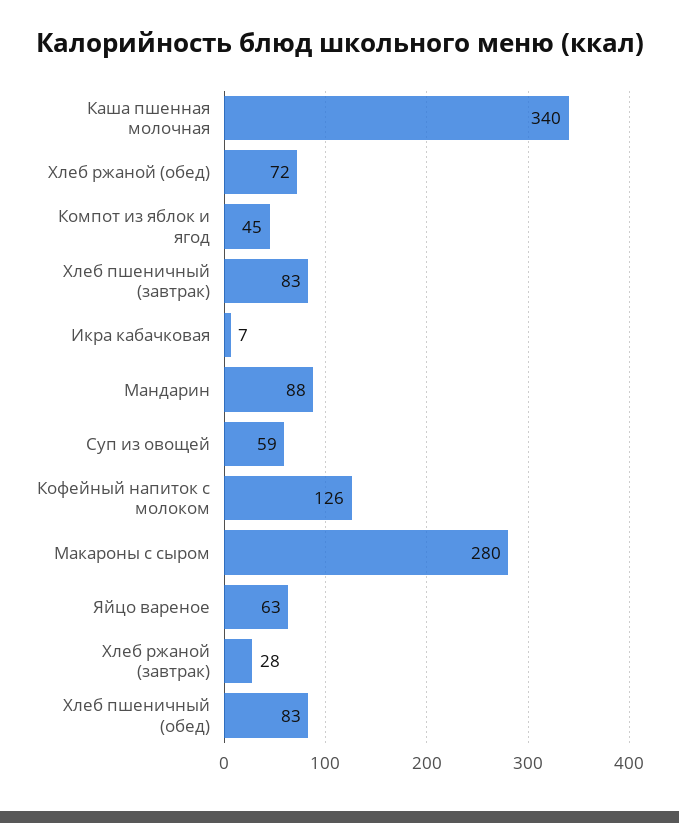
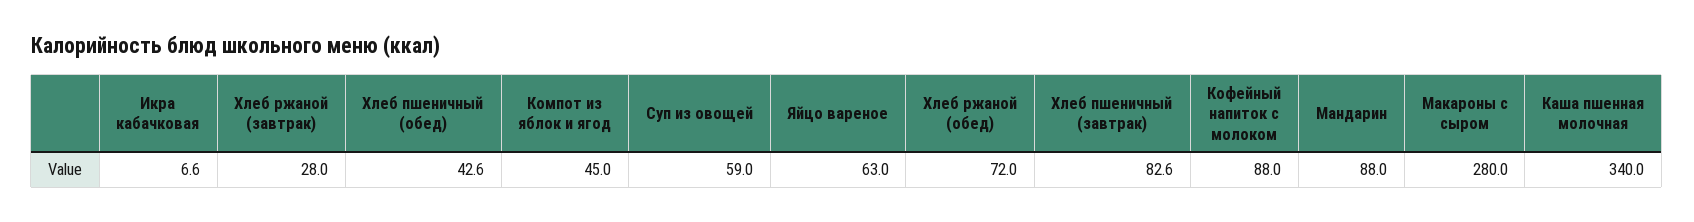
Кофейный напиток с молоком: 126 -> 88
Хлеб пшеничный (обед): 83 -> 42.6

